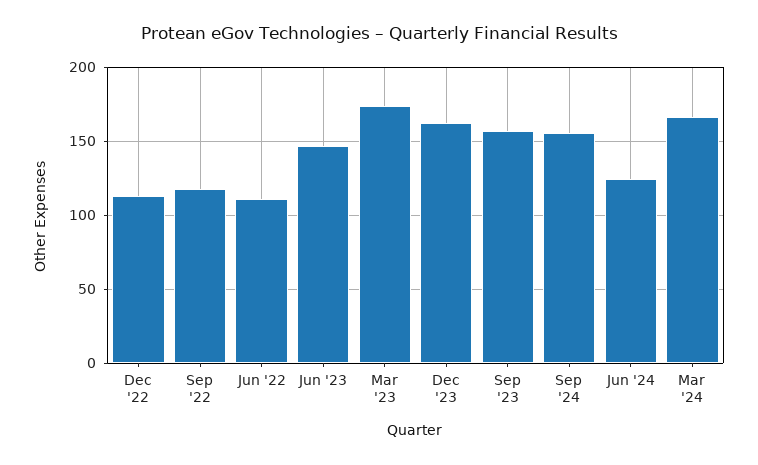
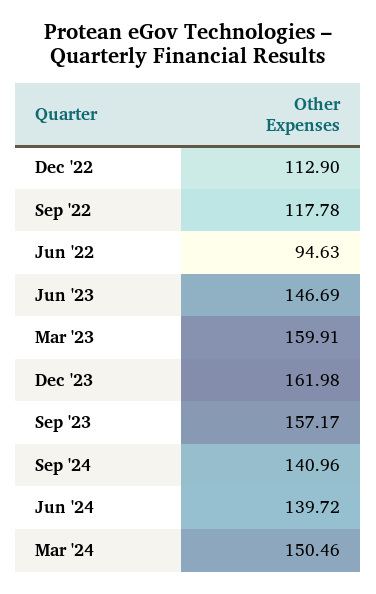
Jun '22: 110 -> 94.63
Mar '23: 175 -> 159.91
Sep '24: 155 -> 140.96
Jun '24: 125 -> 139.72
Mar '24: 165 -> 150.46

